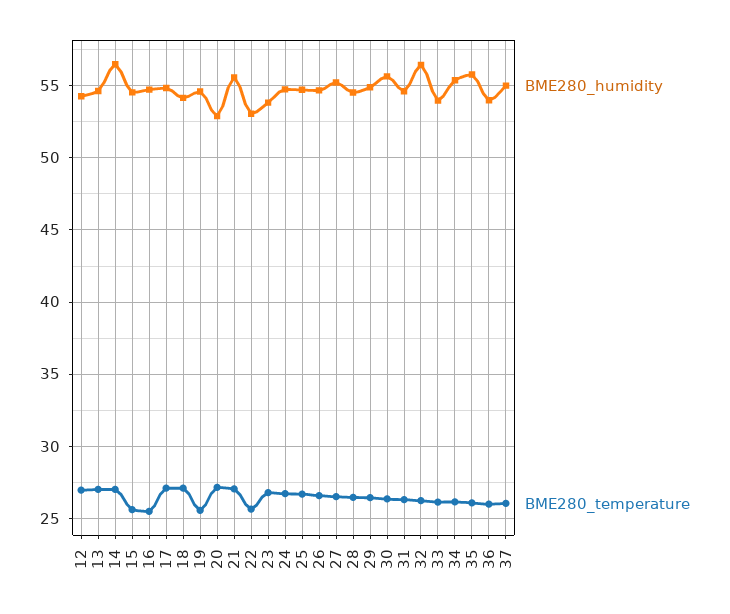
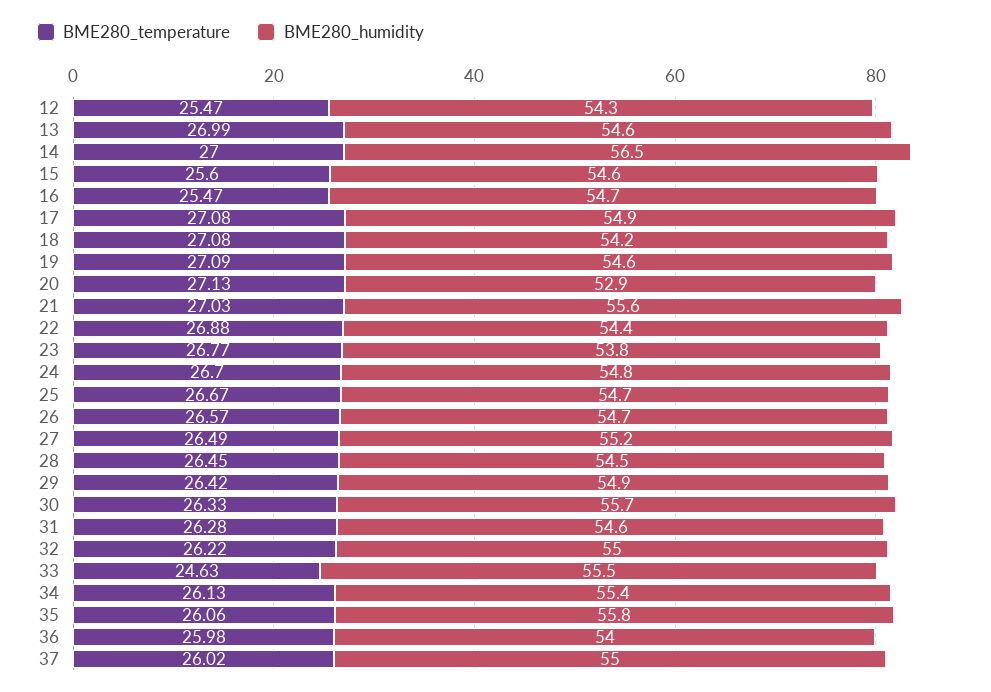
BME280_temperature, 12: 27 -> 25.47
BME280_temperature, 19: 25.5 -> 27.09
BME280_humidity, 22: 53 -> 54.4
BME280_temperature, 22: 25.5 -> 26.88
BME280_humidity, 32: 56.5 -> 55
BME280_humidity, 33: 54 -> 55.5
BME280_temperature, 33: 26 -> 24.63

